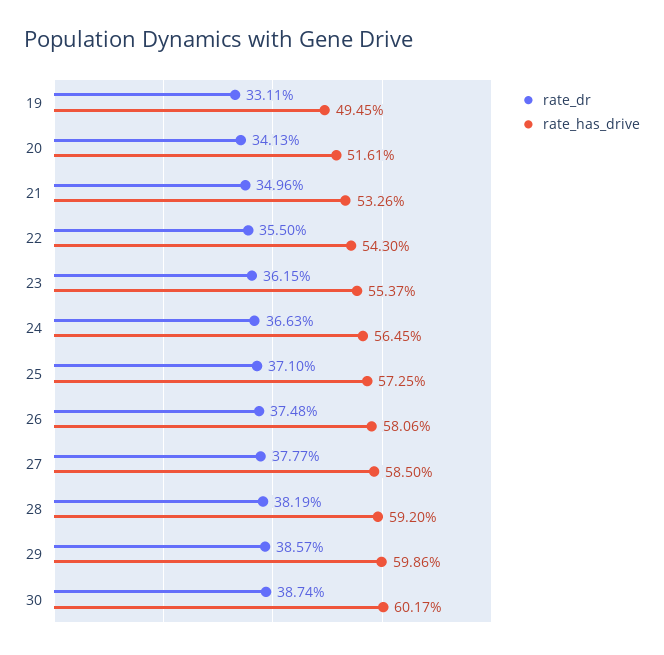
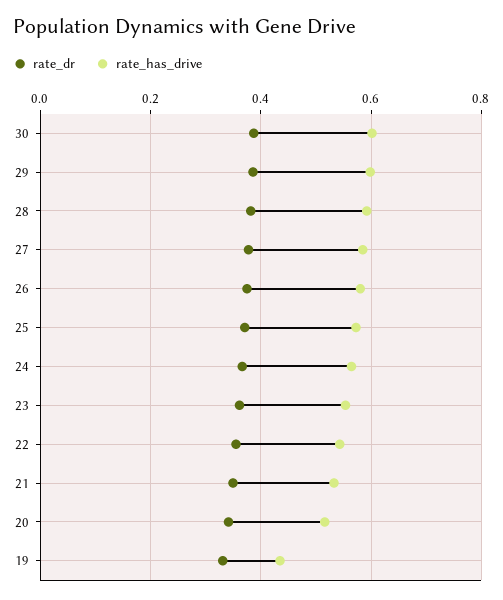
rate_has_drive, 19: 0.4945 -> 0.44

